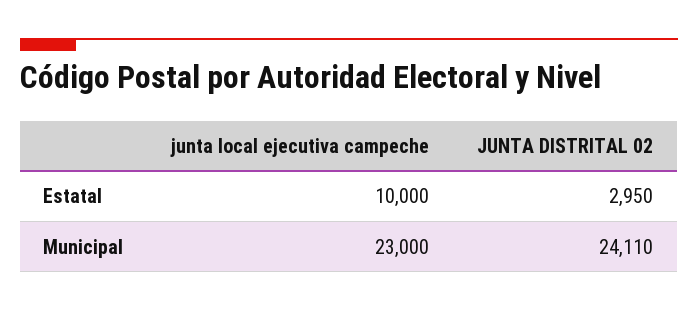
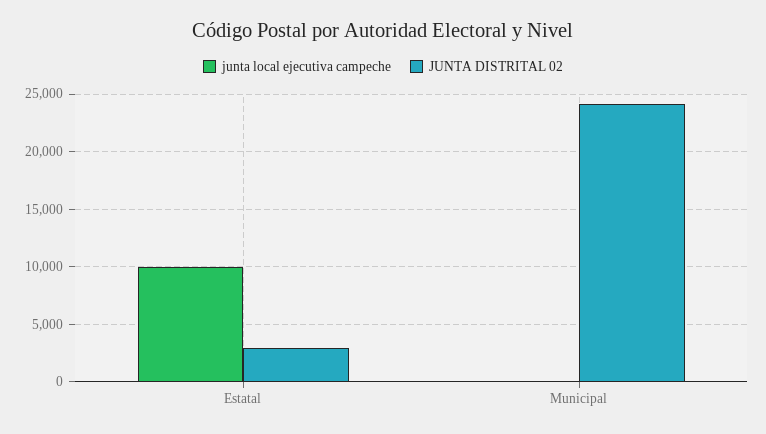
junta local ejecutiva campeche, Municipal: 23000 -> 0

